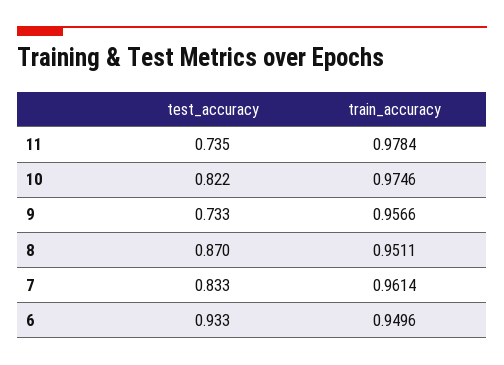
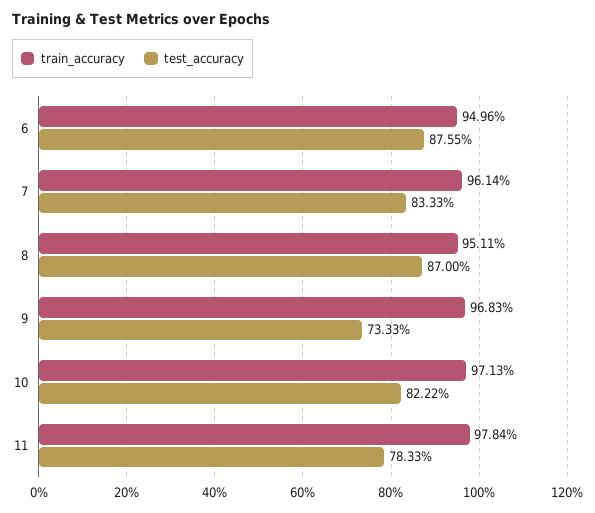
test_accuracy, 11: 0.735 -> 0.7833
train_accuracy, 10: 0.9746 -> 0.9713
train_accuracy, 9: 0.9566 -> 0.9683
test_accuracy, 6: 0.933 -> 0.8755

